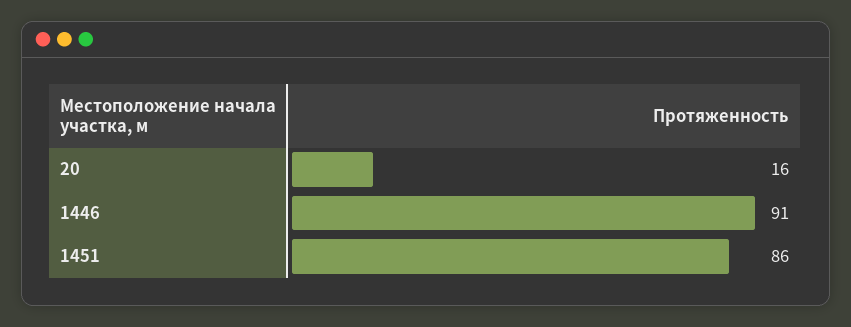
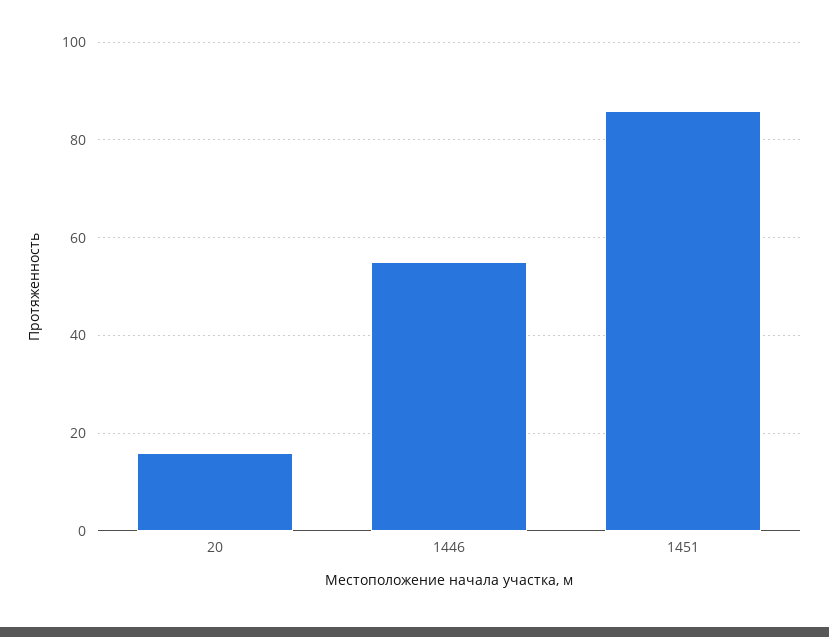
1446: 91 -> 55

